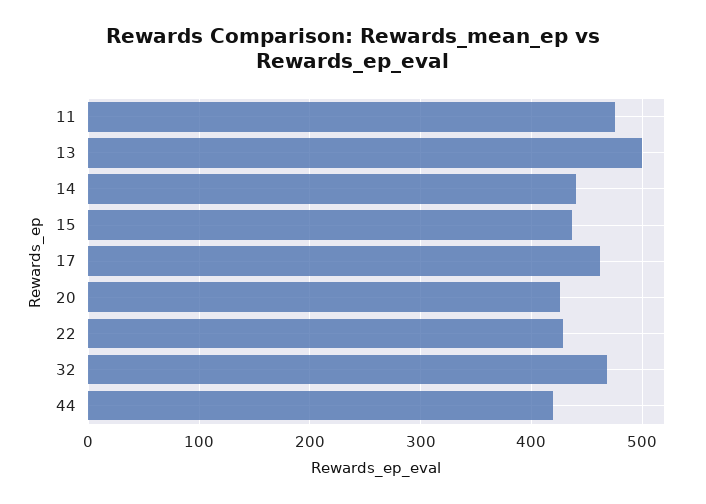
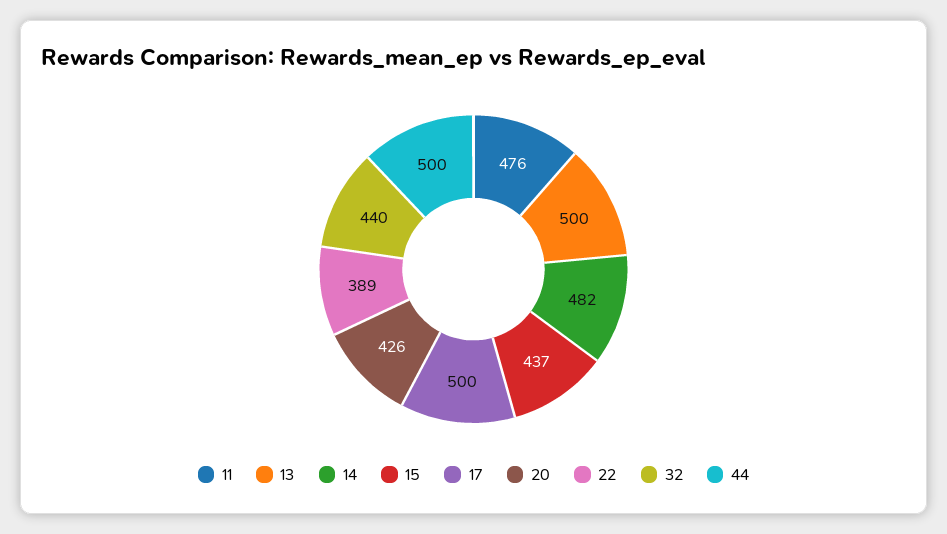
14: 440 -> 482
17: 460 -> 500
22: 430 -> 389
32: 470 -> 440
44: 420 -> 500

